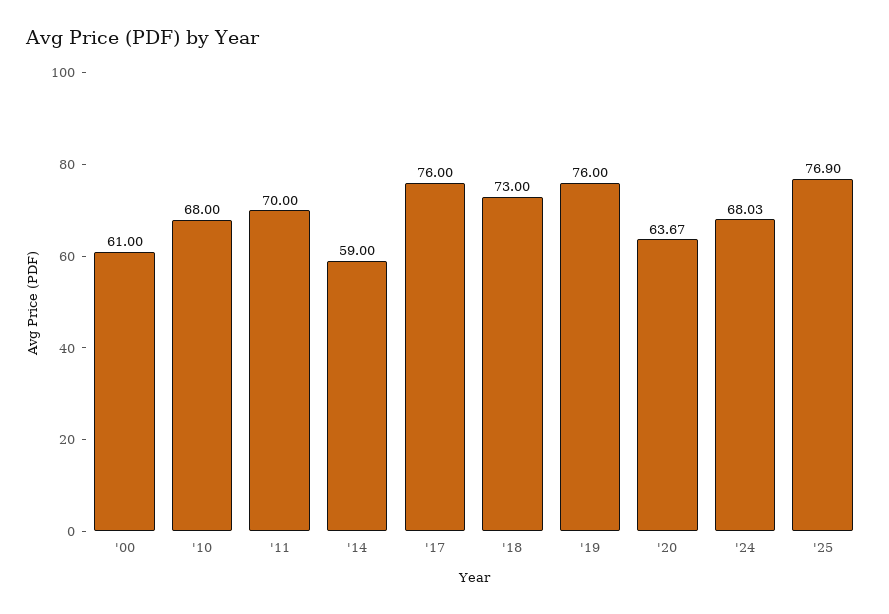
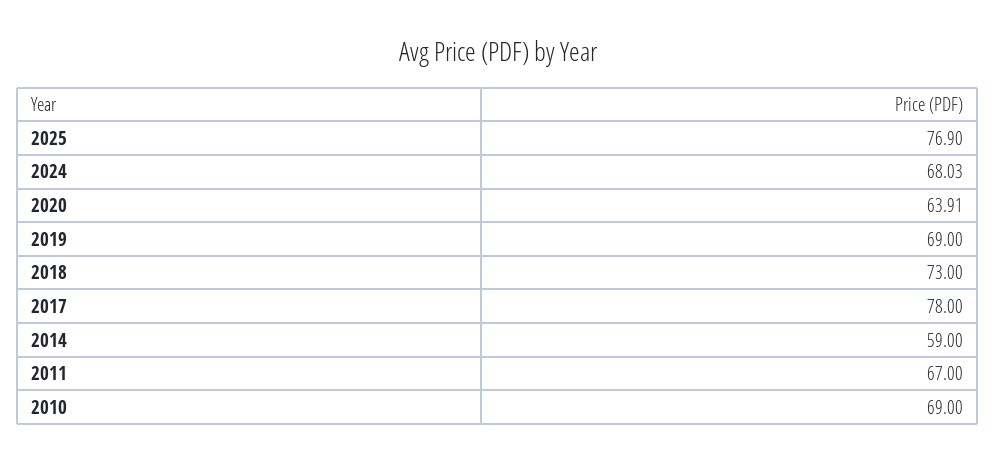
'00: 61 -> none
'10: 68 -> 69
'11: 70 -> 67
'17: 76 -> 78
'19: 76 -> 69
'20: 63.67 -> 63.91

